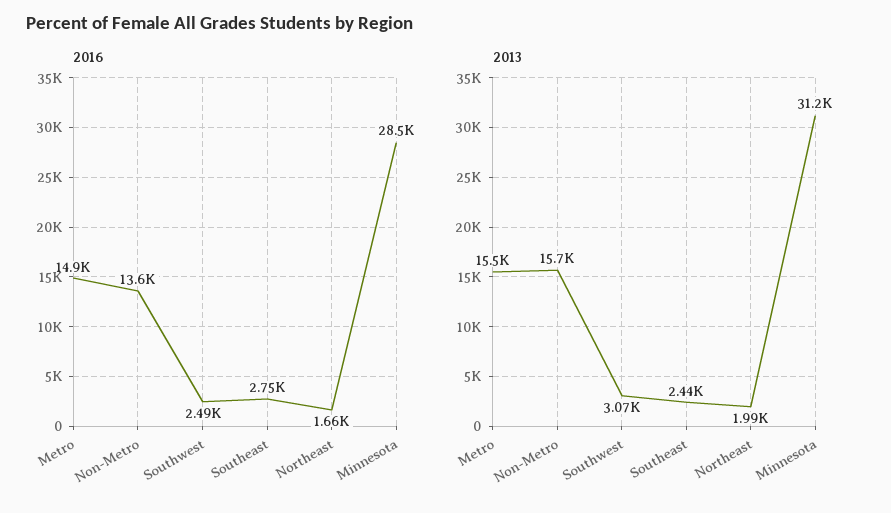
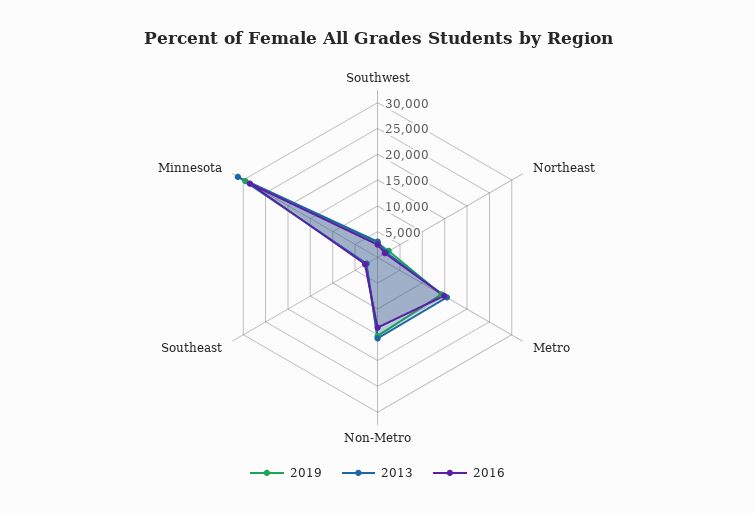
2019, Southwest: none -> 2500
2019, Northeast: none -> 2500
2019, Metro: none -> 15000
2019, Non-Metro: none -> 15000
2019, Southeast: none -> 2500
2019, Minnesota: none -> 30000

